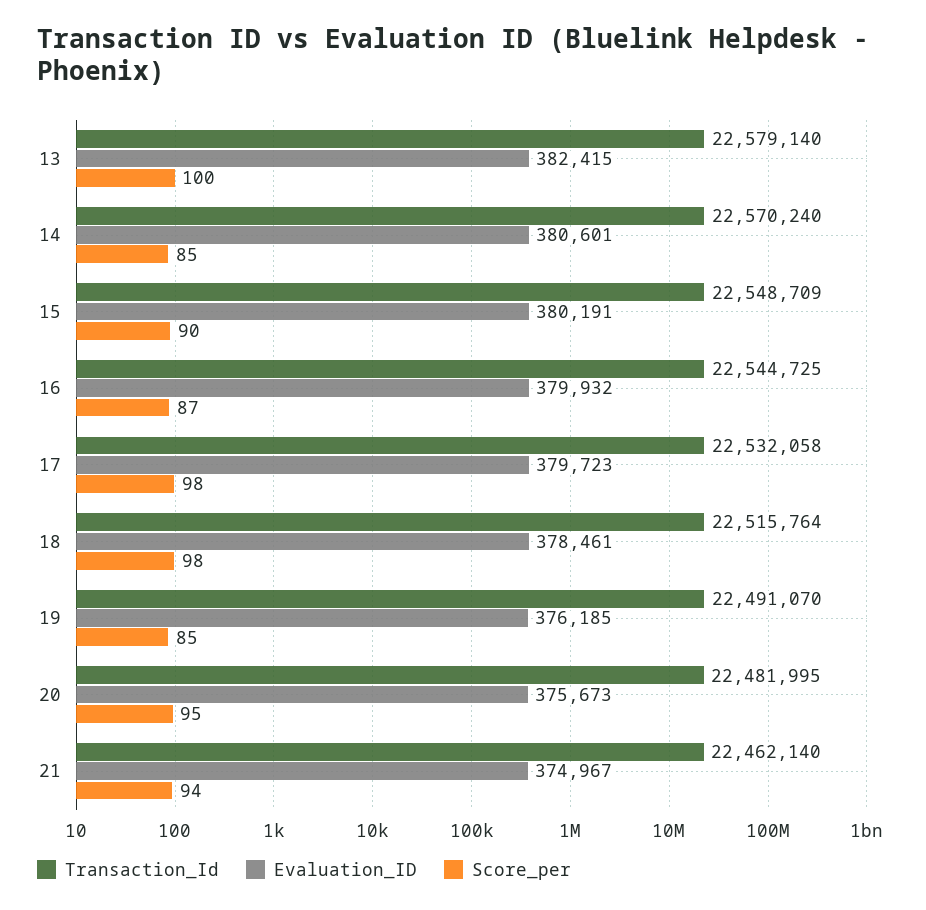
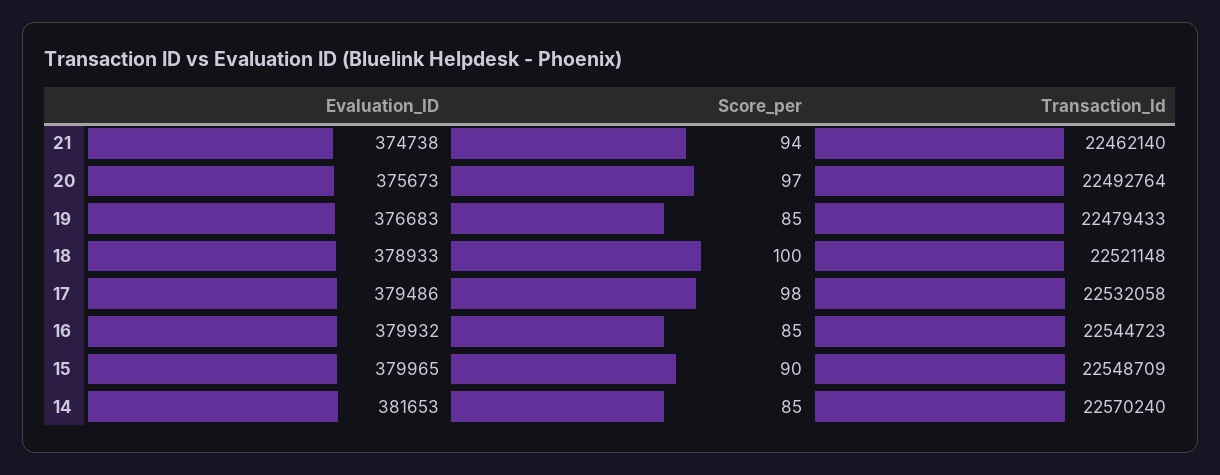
Transaction_Id, 13: 22579140 -> none
Evaluation_ID, 13: 382415 -> none
Score_per, 13: 100 -> none
Evaluation_ID, 14: 380601 -> 381653
Evaluation_ID, 15: 380191 -> 379965
Transaction_Id, 16: 22544725 -> 22544723
Score_per, 16: 87 -> 85
Evaluation_ID, 17: 379723 -> 379486
Transaction_Id, 18: 22515764 -> 22521148
Evaluation_ID, 18: 378461 -> 378933
Score_per, 18: 98 -> 100
Transaction_Id, 19: 22491070 -> 22479433
Evaluation_ID, 19: 376185 -> 376683
Transaction_Id, 20: 22481995 -> 22492764
Score_per, 20: 95 -> 97
Evaluation_ID, 21: 374967 -> 374738

